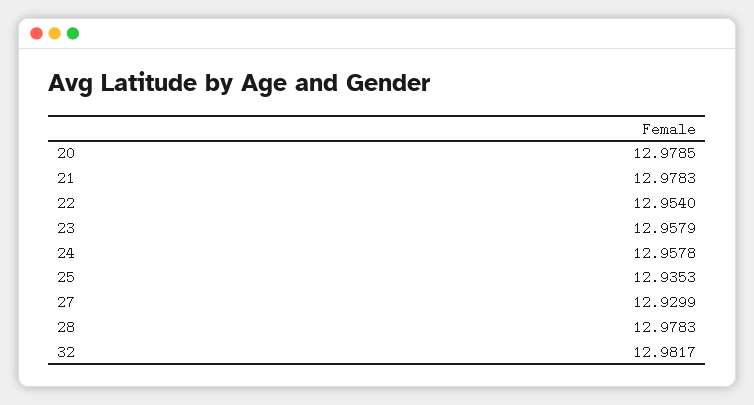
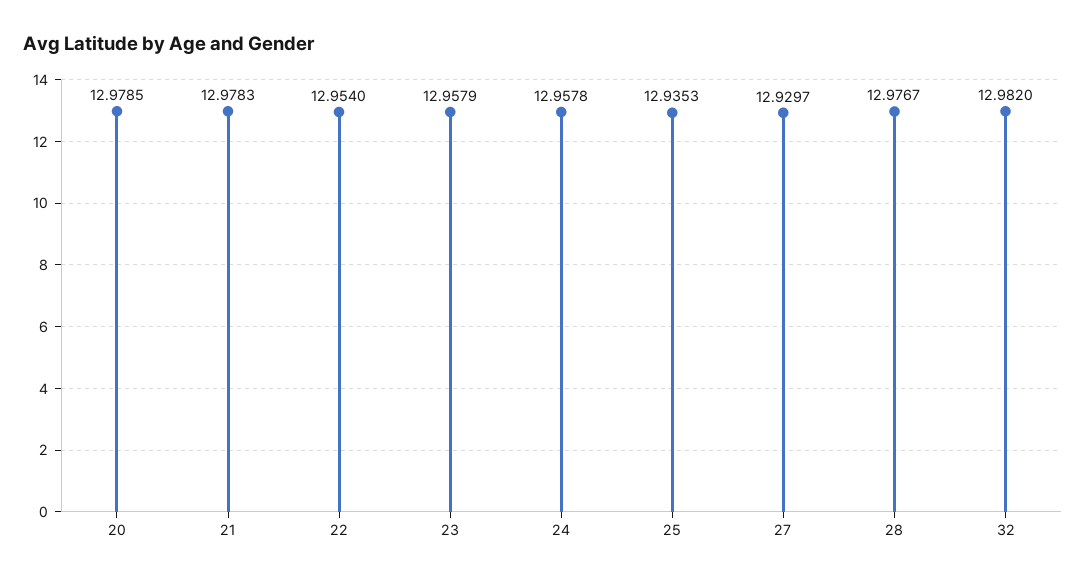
27: 12.9299 -> 12.9297
28: 12.9783 -> 12.9767
32: 12.9817 -> 12.982

